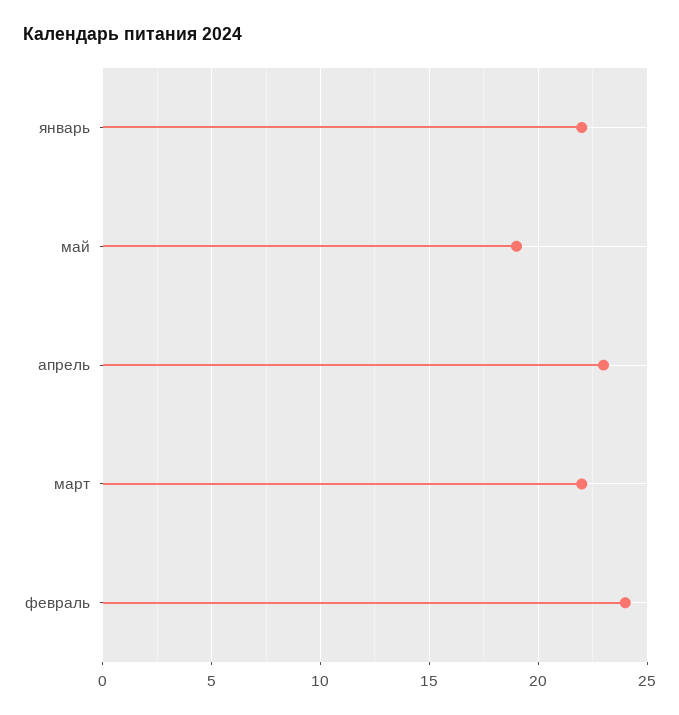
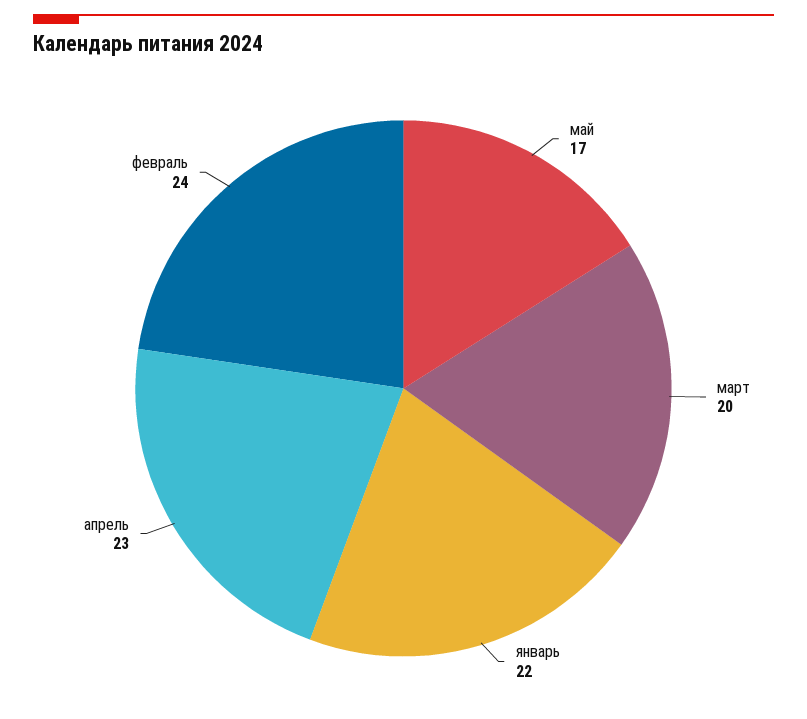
май: 19 -> 17
март: 22 -> 20

